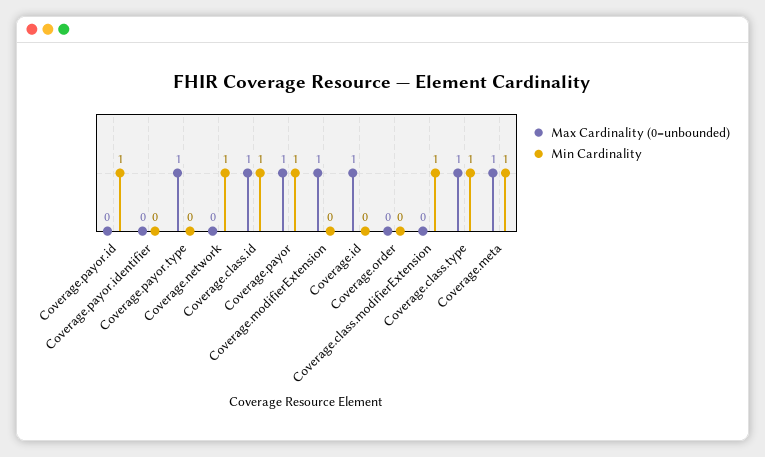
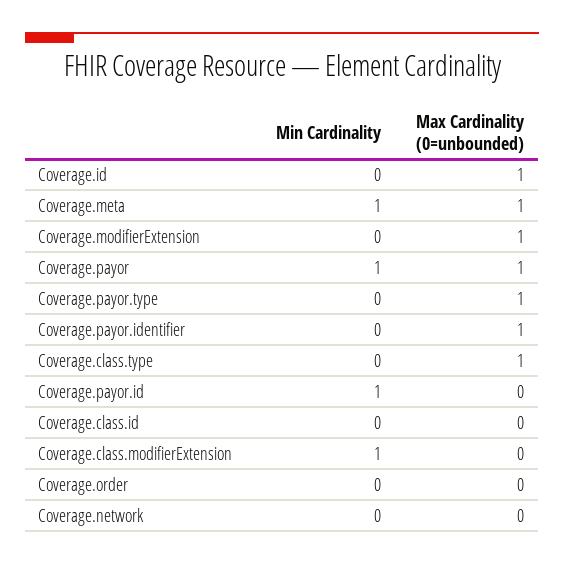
Max Cardinality (0=unbounded), Coverage.payor.identifier: 0 -> 1
Min Cardinality, Coverage.network: 1 -> 0
Max Cardinality (0=unbounded), Coverage.class.id: 1 -> 0
Min Cardinality, Coverage.class.id: 1 -> 0
Min Cardinality, Coverage.class.type: 1 -> 0

